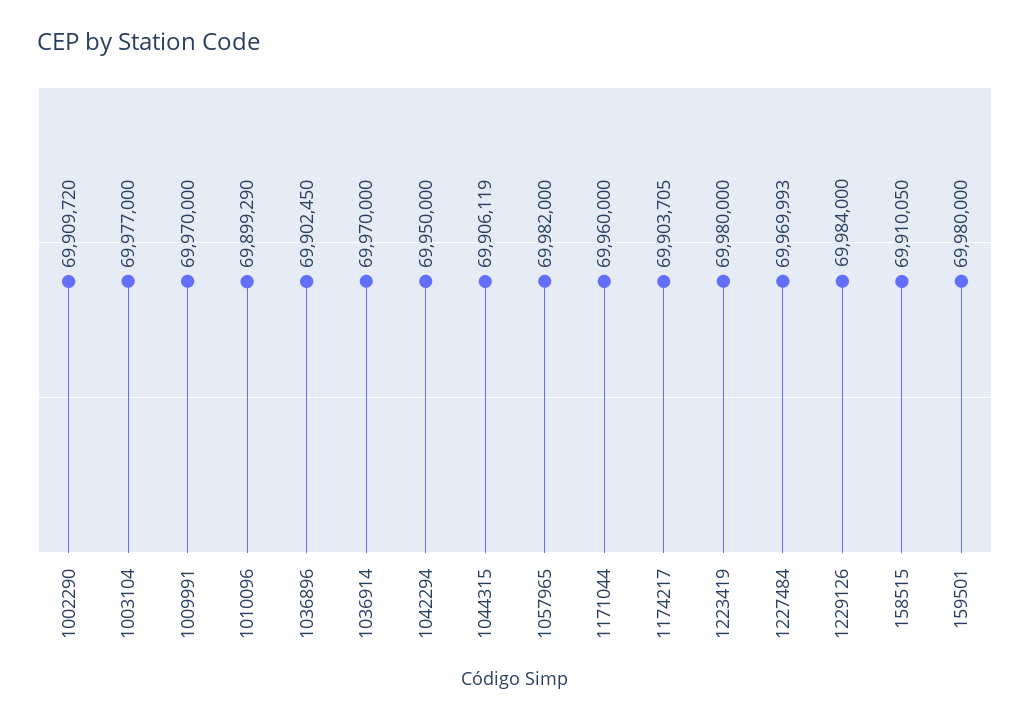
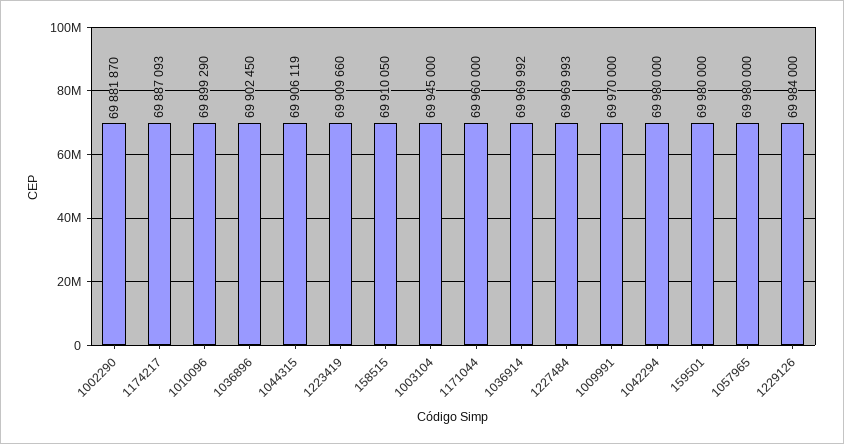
1002290: 69909720 -> 69881870
1003104: 69977000 -> 69945000
1036914: 69970000 -> 69969992
1042294: 69950000 -> 69980000
1057965: 69982000 -> 69980000
1174217: 69903705 -> 69887093
1223419: 69980000 -> 69909660

